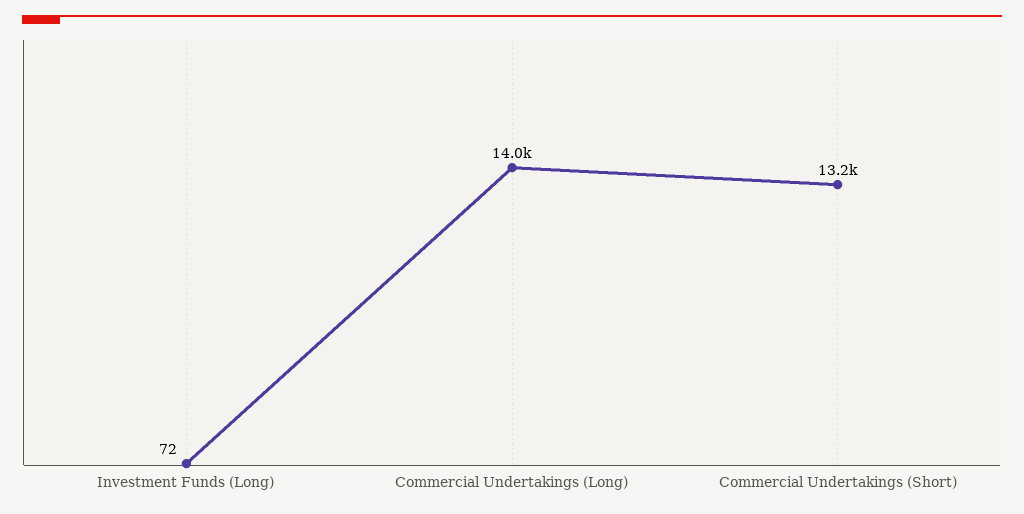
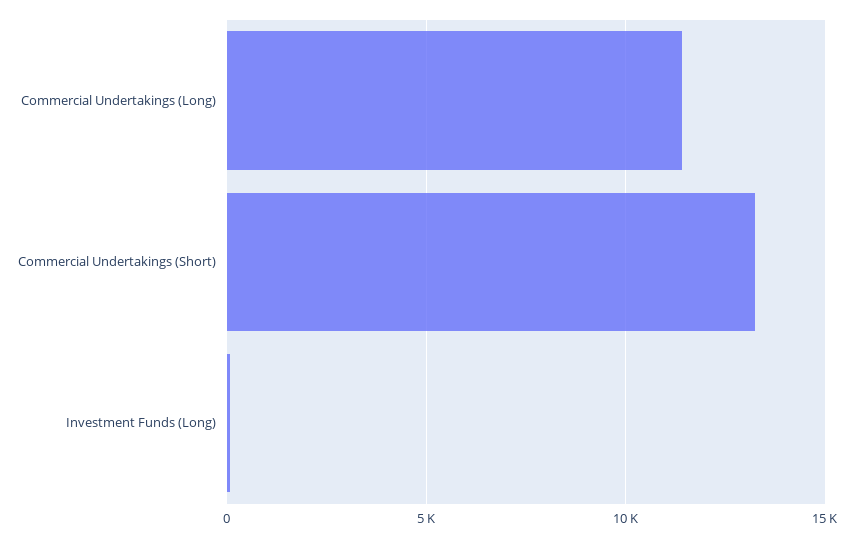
Commercial Undertakings (Long): 14000 -> 11500

